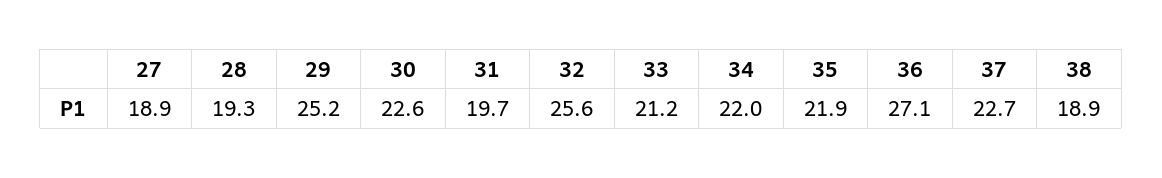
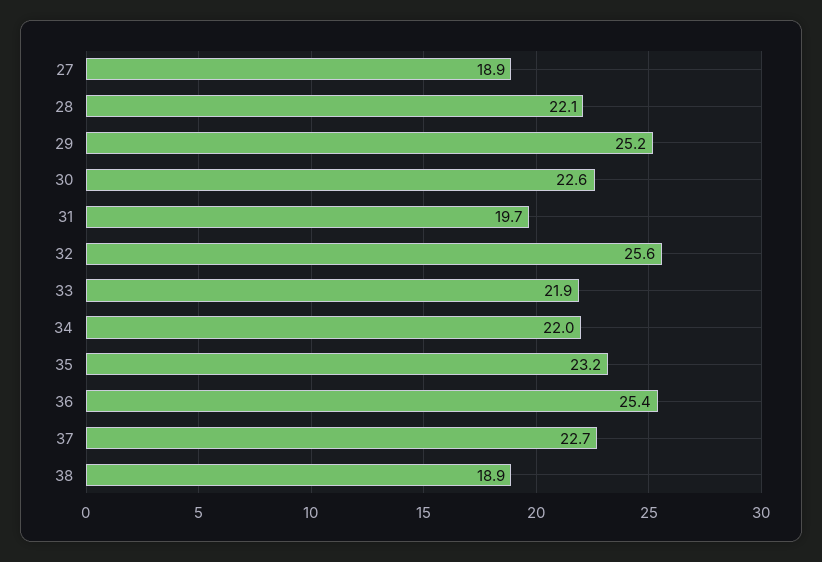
28: 19.3 -> 22.1
33: 21.2 -> 21.9
35: 21.9 -> 23.2
36: 27.1 -> 25.4

